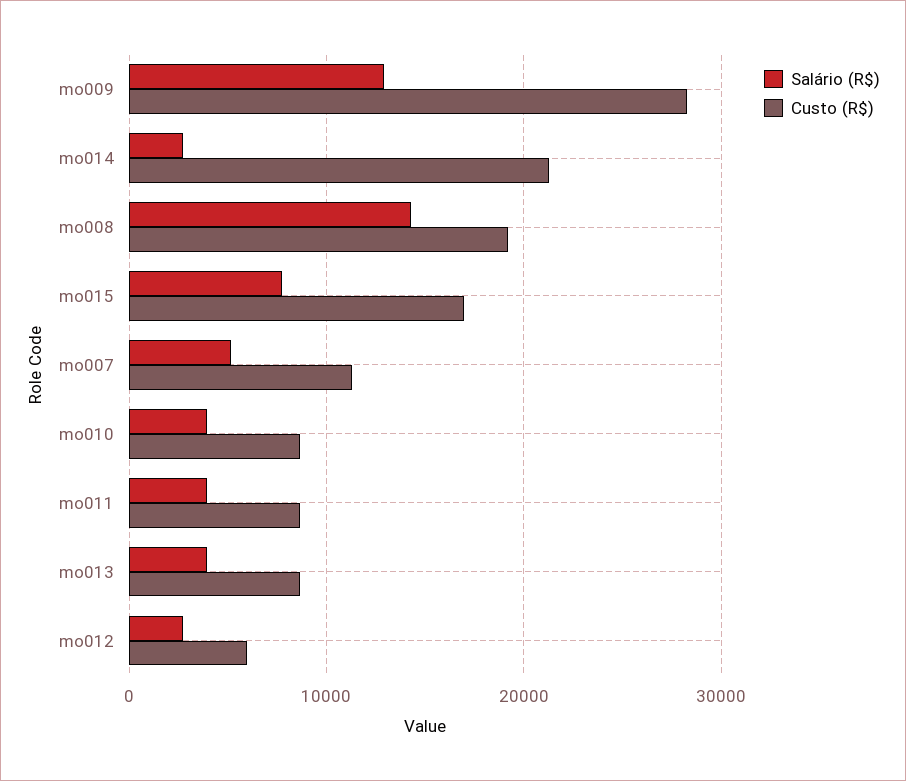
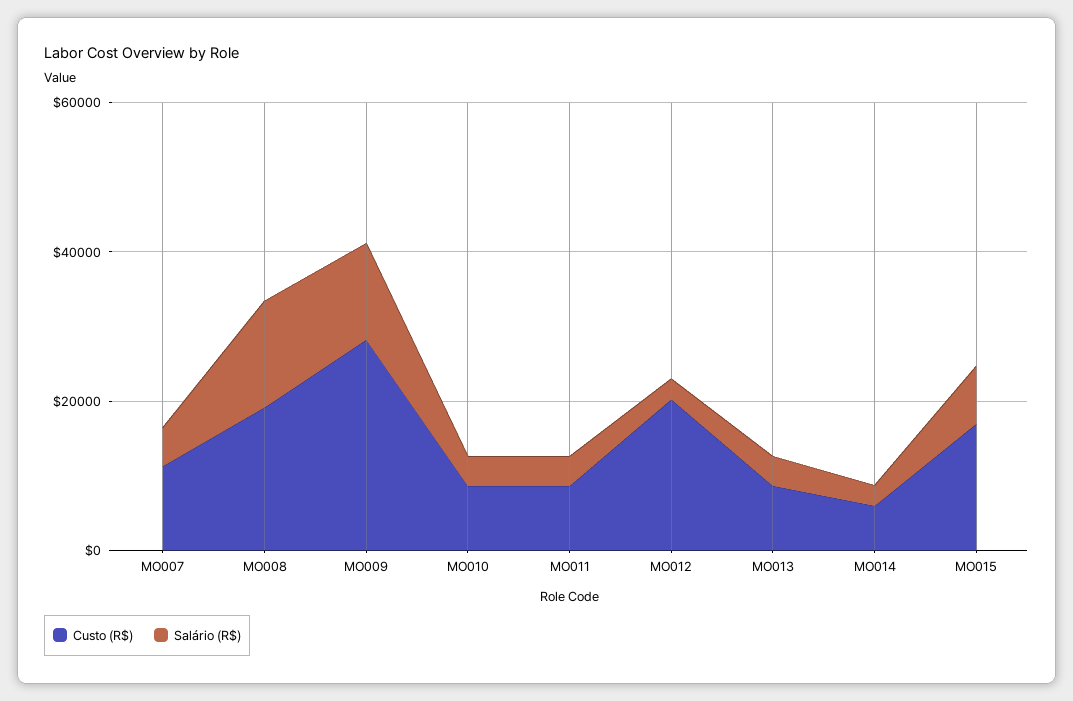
Custo (R$), mo014: 21000 -> 5000
Custo (R$), mo012: 6000 -> 20000

